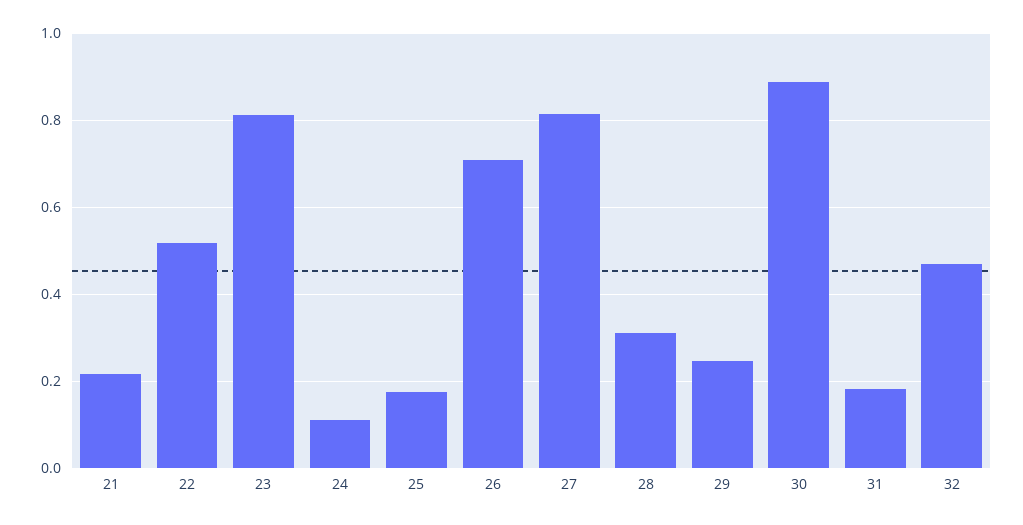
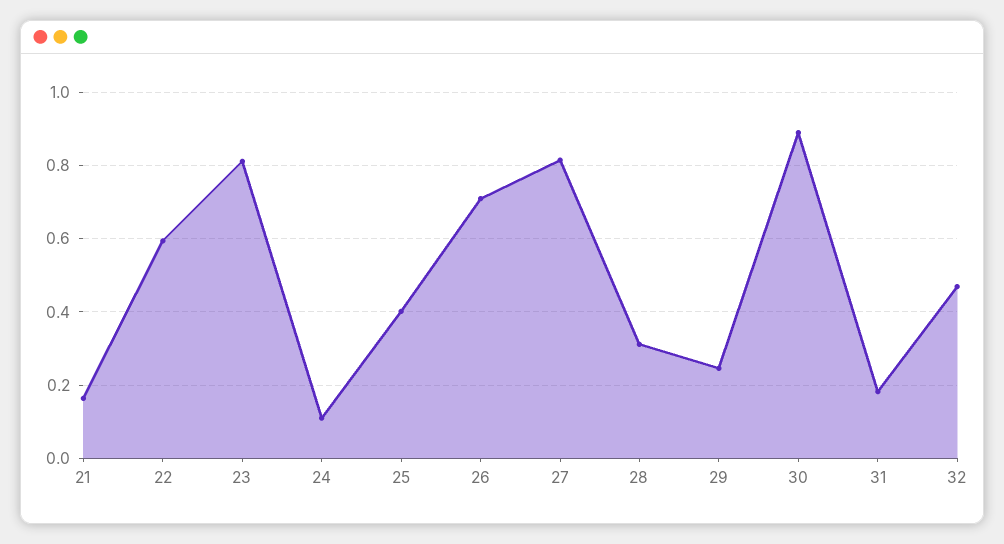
21: 0.22 -> 0.16
22: 0.52 -> 0.6
25: 0.18 -> 0.4

